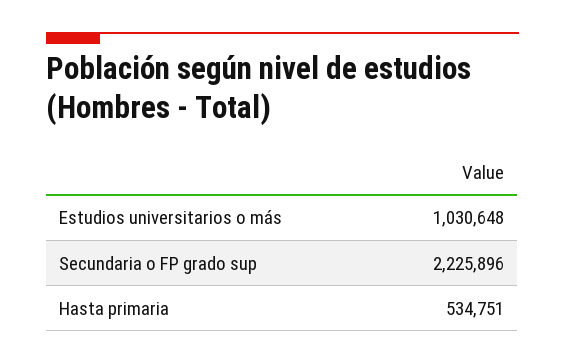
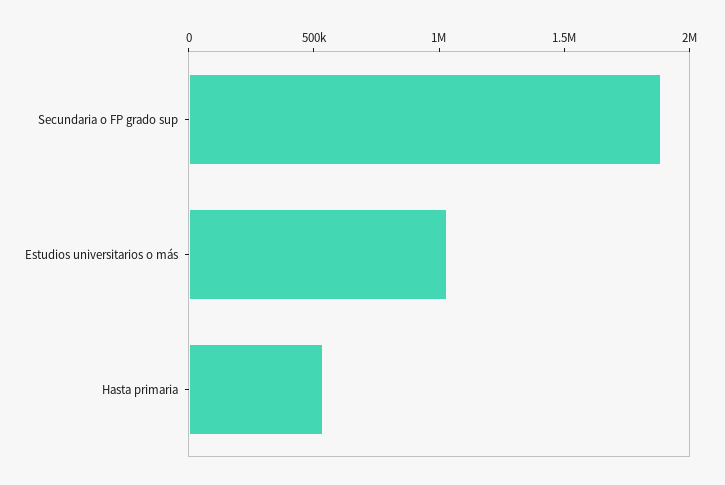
Secundaria o FP grado sup: 2225896 -> 1900000

